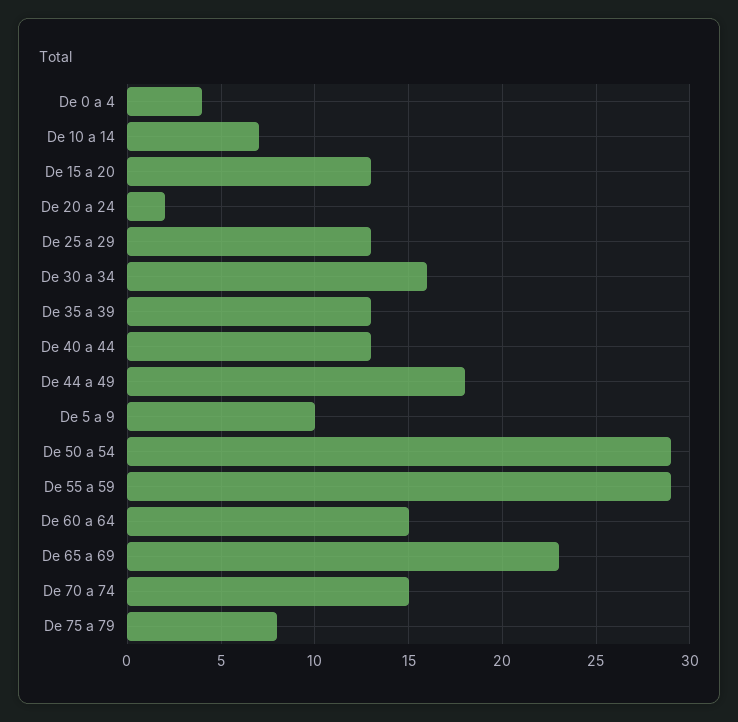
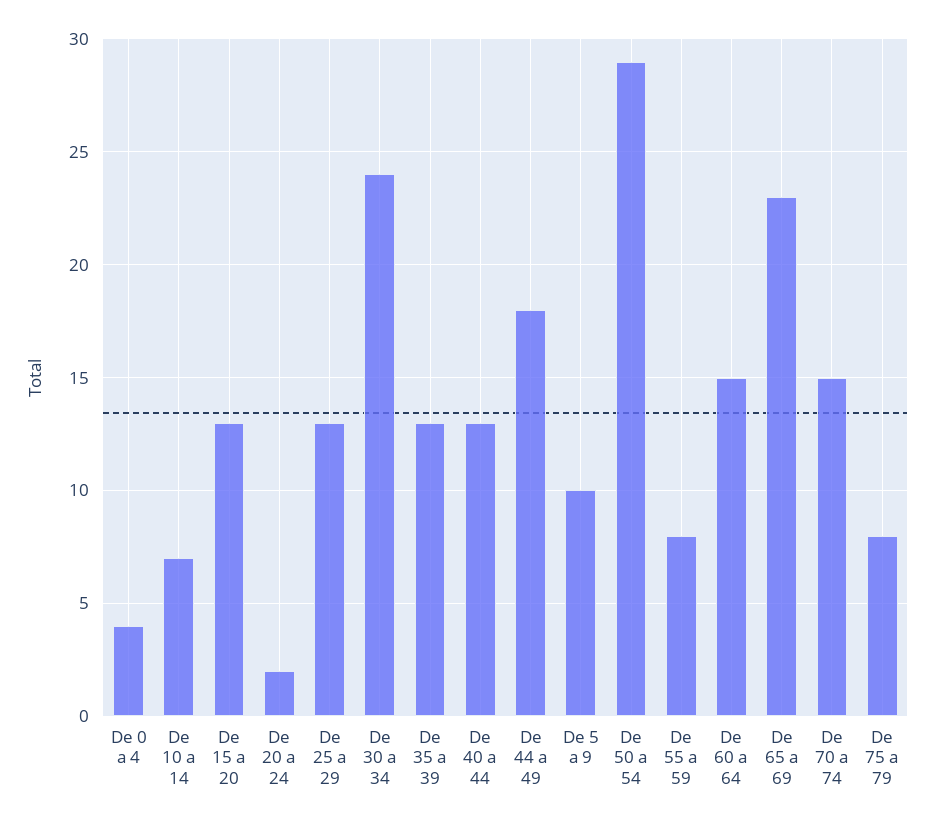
De 30 a 34: 16 -> 24
De 55 a 59: 29 -> 8

